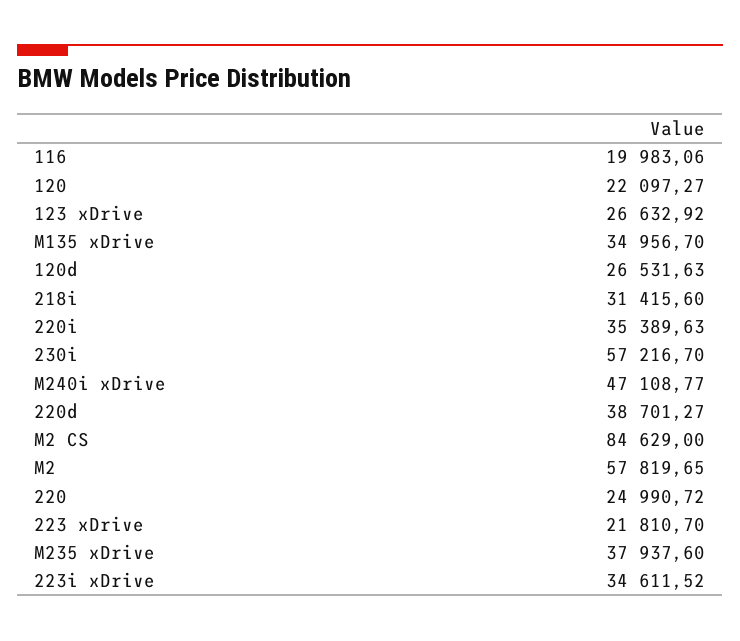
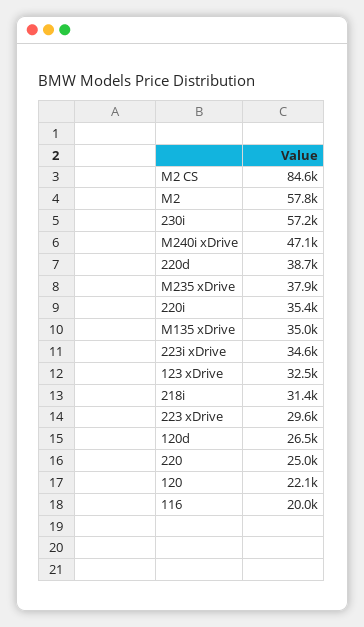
123 xDrive: 26632.92 -> 32500
223 xDrive: 21810.7 -> 29600

